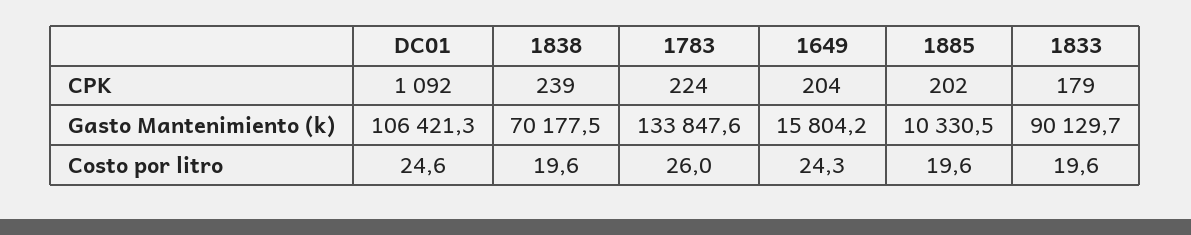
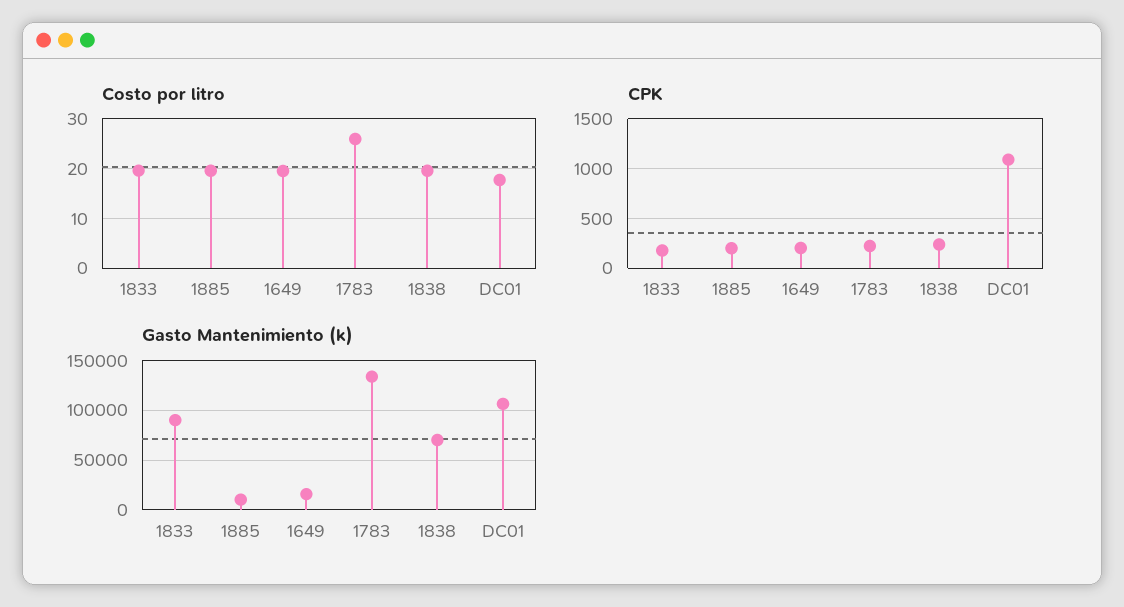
Costo por litro, DC01: 24.6 -> 18
Costo por litro, 1649: 24.3 -> 20

